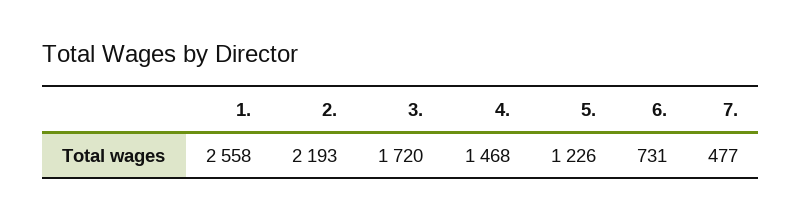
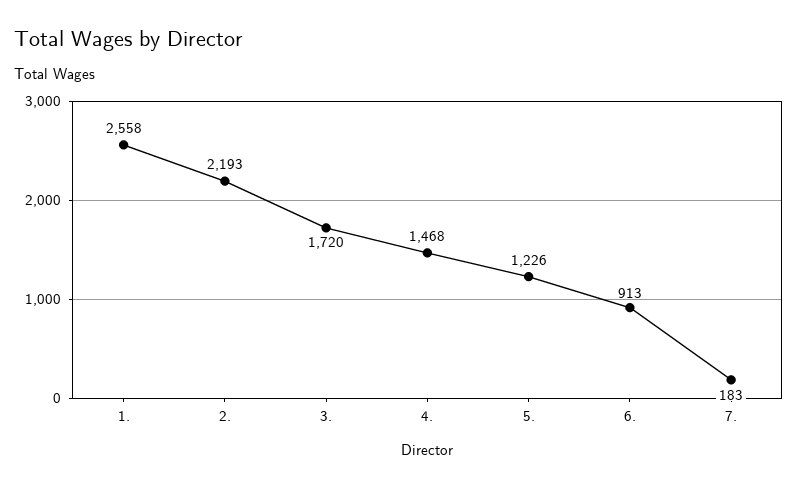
6.: 731 -> 913
7.: 477 -> 183

